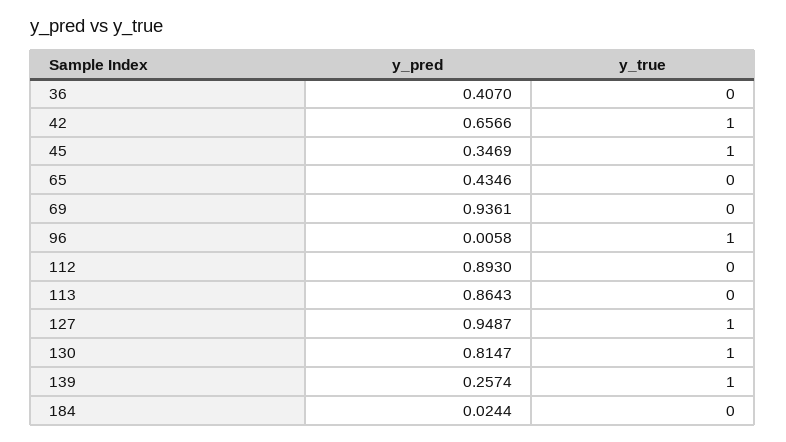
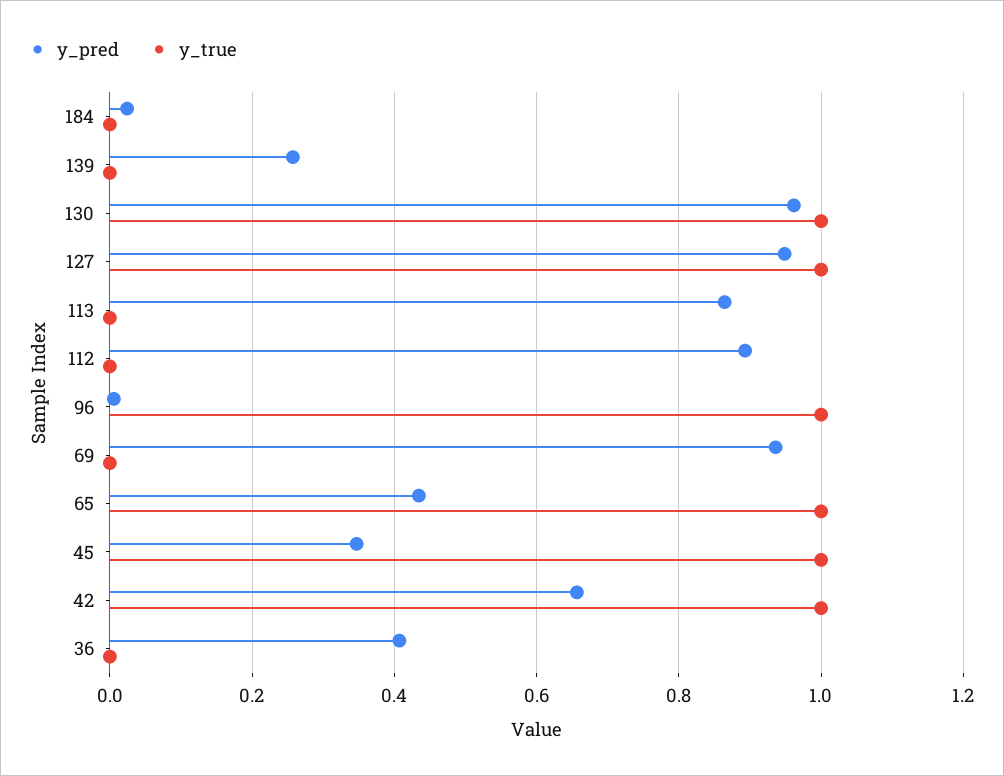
y_true, 65: 0 -> 1
y_pred, 130: 0.8147 -> 0.96
y_true, 139: 1 -> 0

